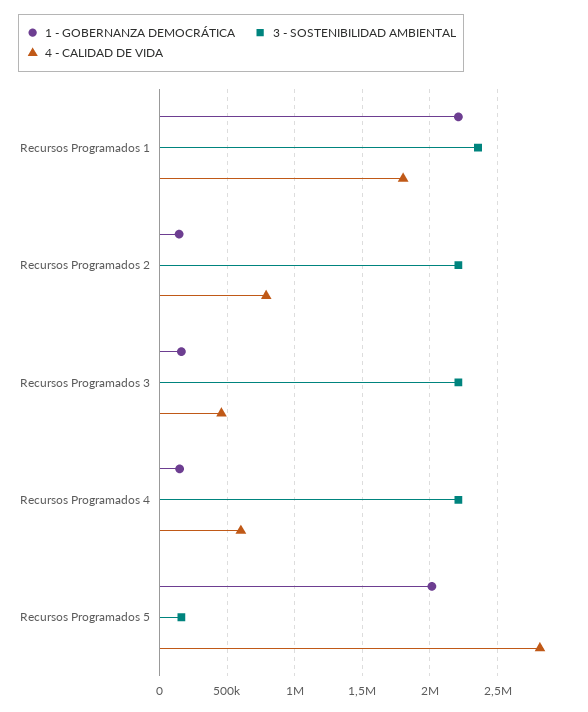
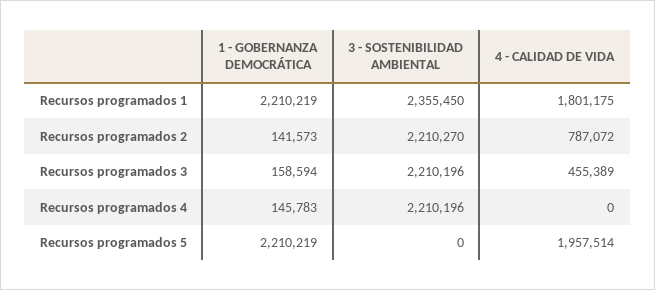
4 - CALIDAD DE VIDA, Recursos Programados 4: 600000 -> 0
1 - GOBERNANZA DEMOCRÁTICA, Recursos Programados 5: 2000000 -> 2210219
3 - SOSTENIBILIDAD AMBIENTAL, Recursos Programados 5: 150000 -> 0
4 - CALIDAD DE VIDA, Recursos Programados 5: 2800000 -> 1957514

